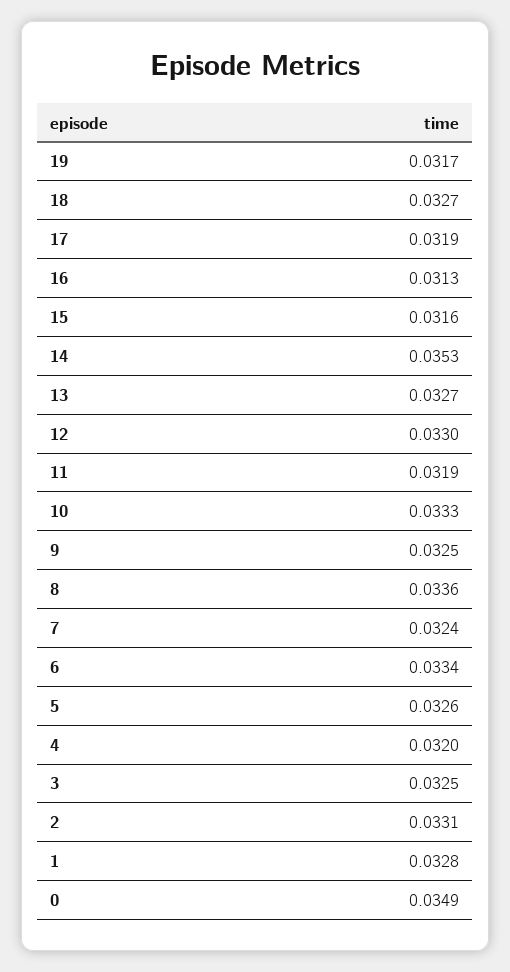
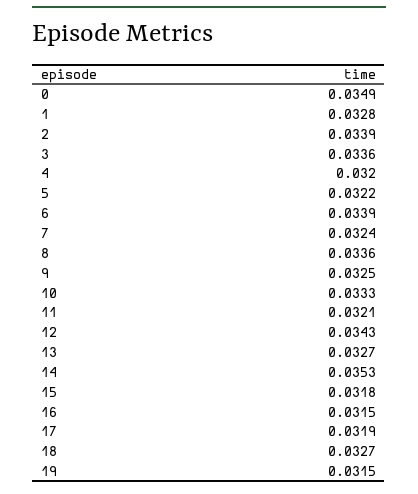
19: 0.0317 -> 0.0315
16: 0.0313 -> 0.0315
15: 0.0316 -> 0.0318
12: 0.033 -> 0.0343
11: 0.0319 -> 0.0321
6: 0.0334 -> 0.0339
5: 0.0326 -> 0.0322
3: 0.0325 -> 0.0336
2: 0.0331 -> 0.0339

